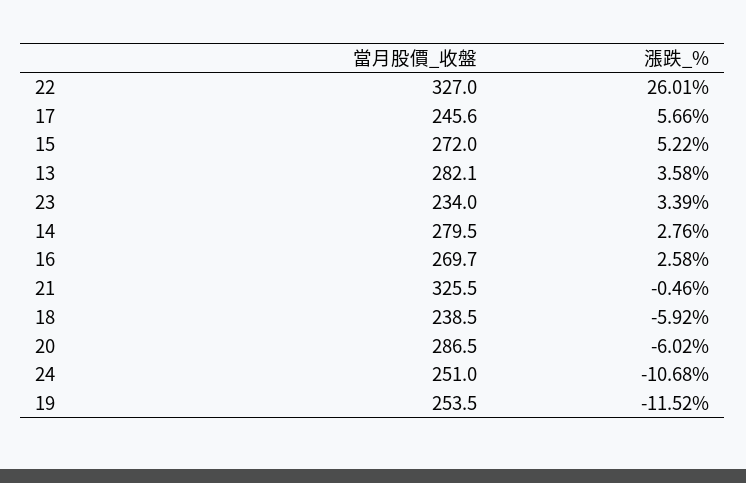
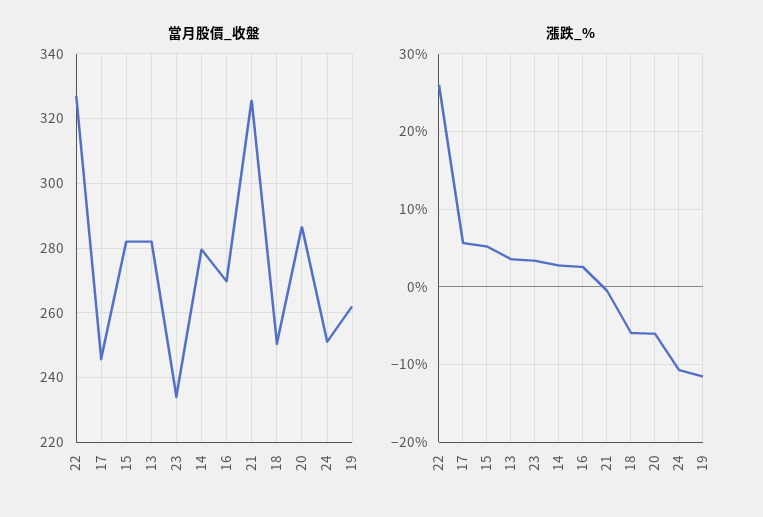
當月股價_收盤, 15: 272 -> 282
當月股價_收盤, 18: 238.5 -> 250
當月股價_收盤, 19: 253.5 -> 262

